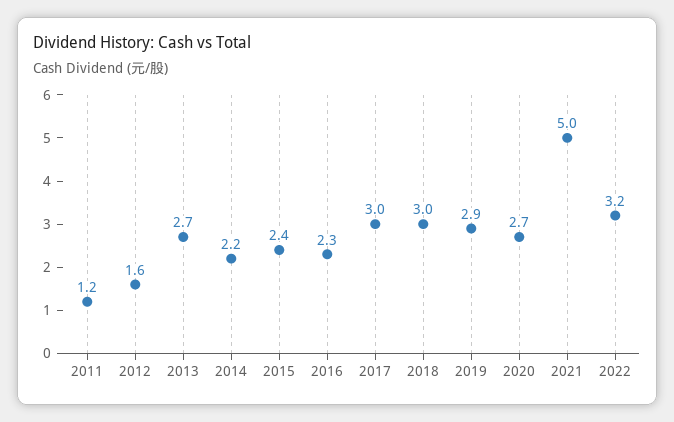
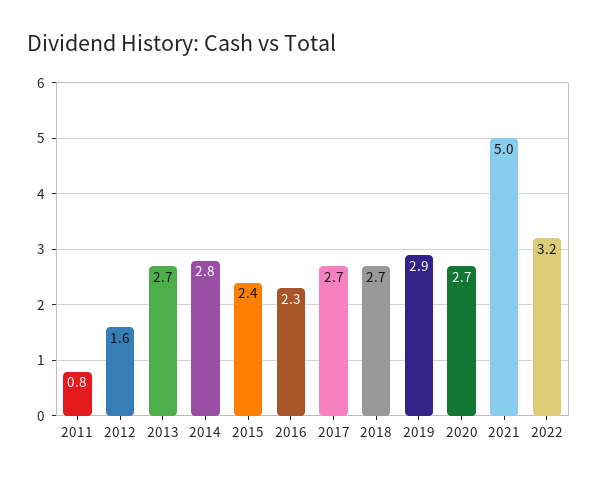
2011: 1.2 -> 0.8
2014: 2.2 -> 2.8
2017: 3 -> 2.7
2018: 3 -> 2.7

